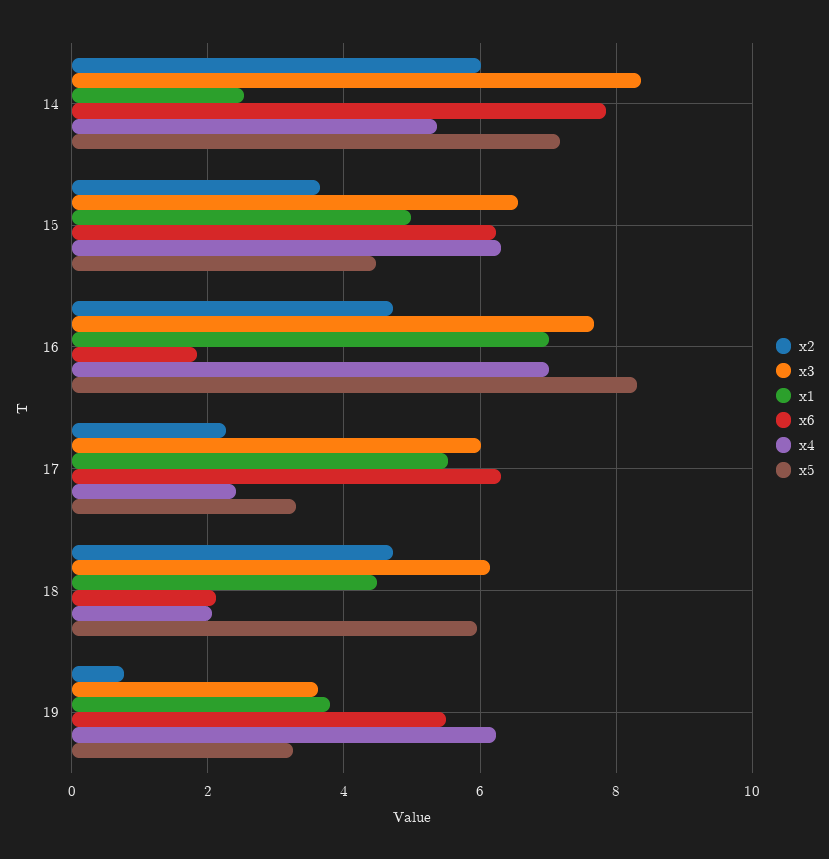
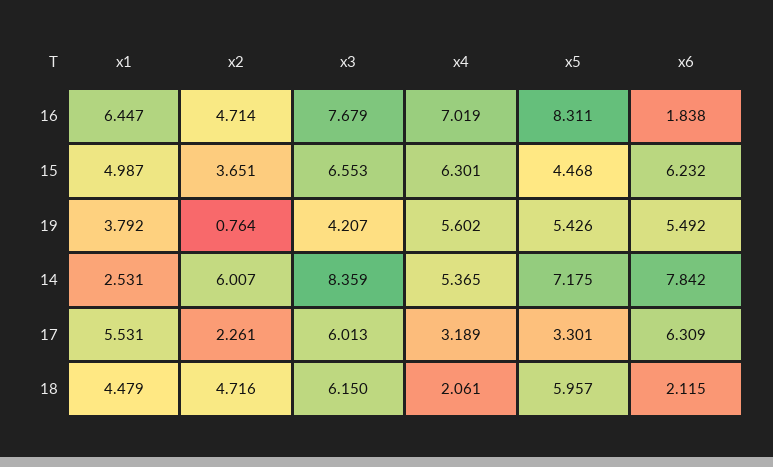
x1, 16: 7 -> 6.447
x4, 17: 2.4 -> 3.189
x3, 19: 3.6 -> 4.207
x4, 19: 6.2 -> 5.602
x5, 19: 3.2 -> 5.426

